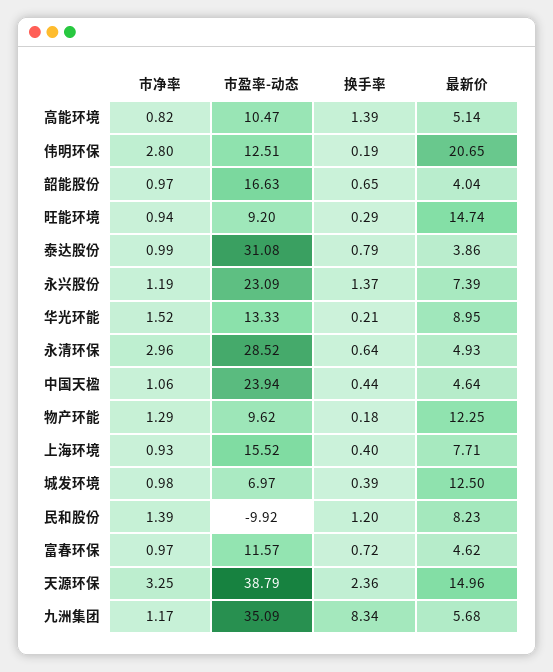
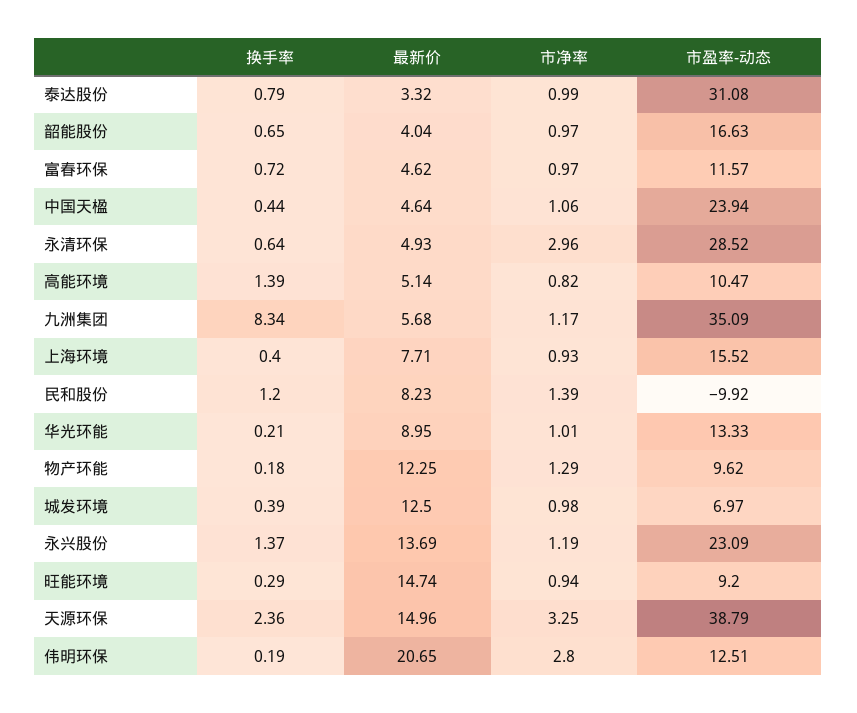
最新价, 泰达股份: 3.86 -> 3.32
最新价, 永兴股份: 7.39 -> 13.69
市净率, 华光环能: 1.52 -> 1.01

